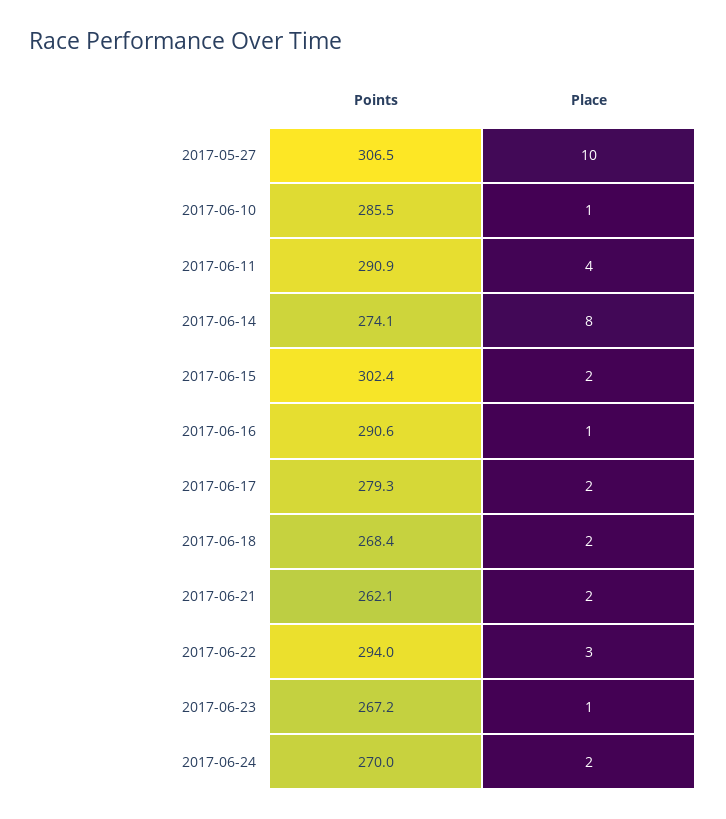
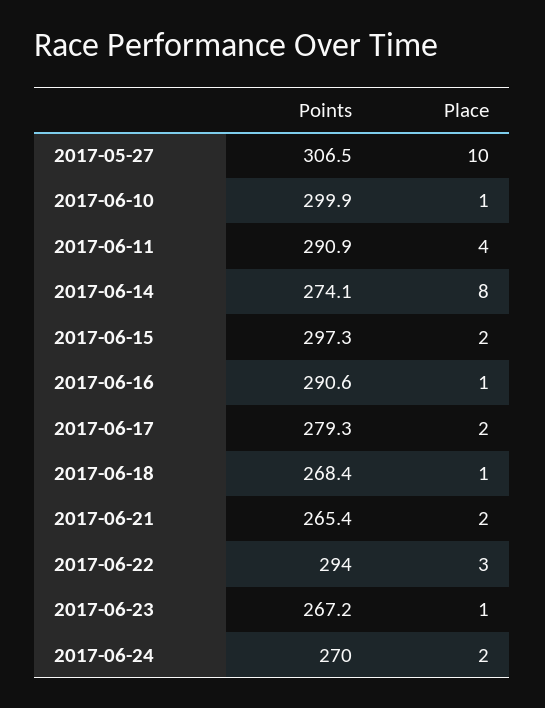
Points, 2017-06-10: 285.5 -> 299.9
Points, 2017-06-15: 302.4 -> 297.3
Place, 2017-06-18: 2 -> 1
Points, 2017-06-21: 262.1 -> 265.4

